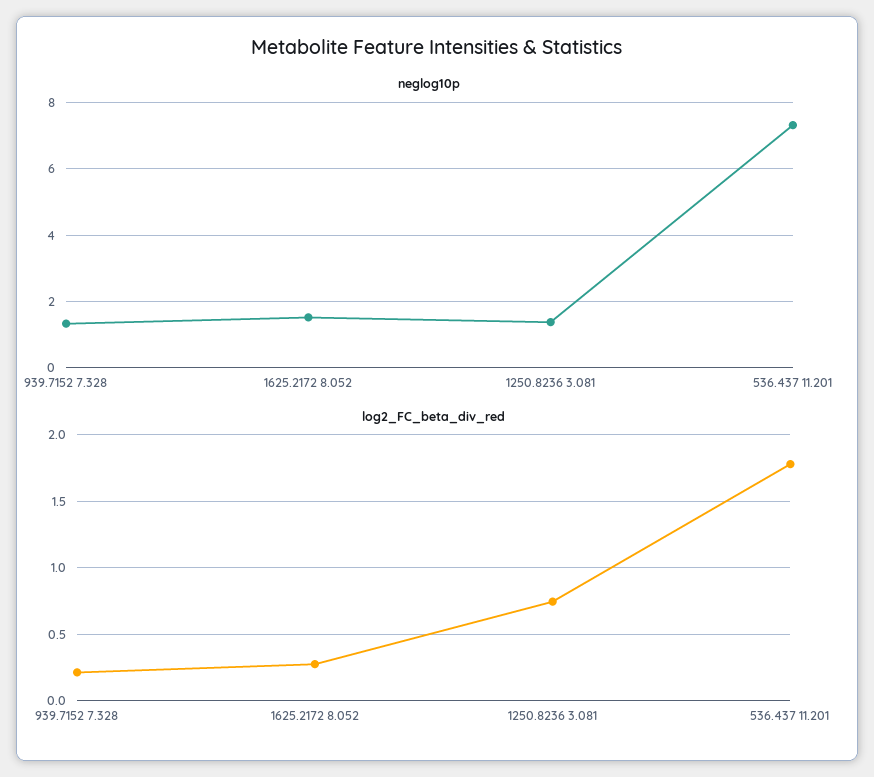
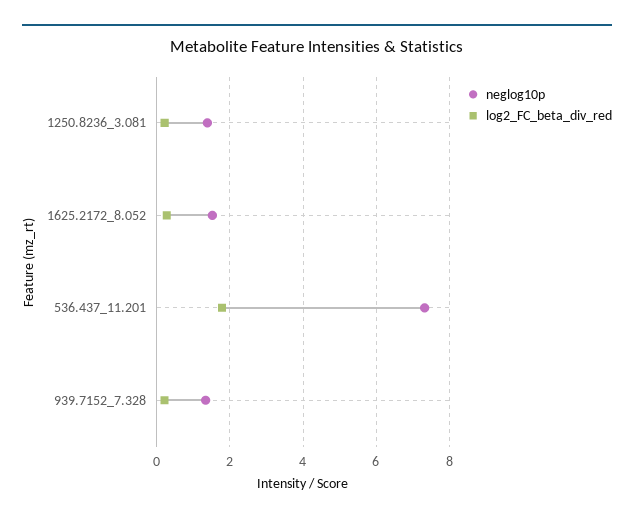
log2_FC_beta_div_red, 1250.8236 3.081: 0.75 -> 0.2

